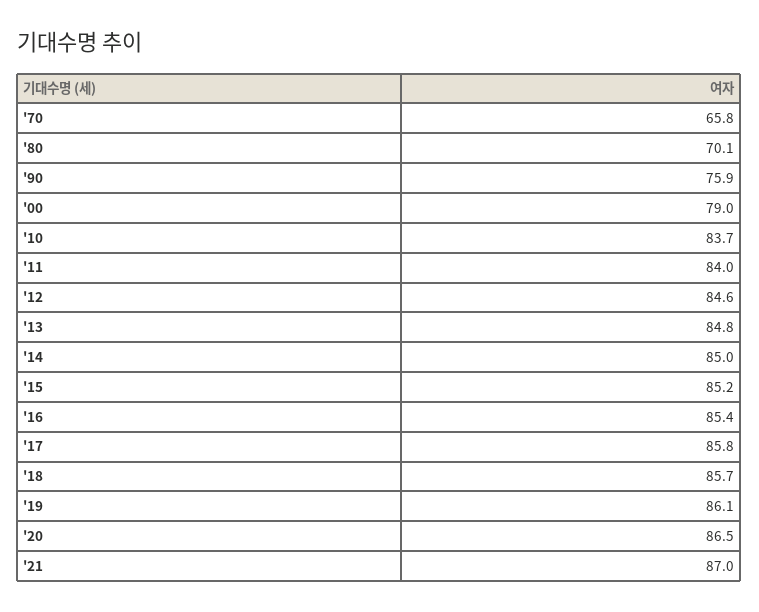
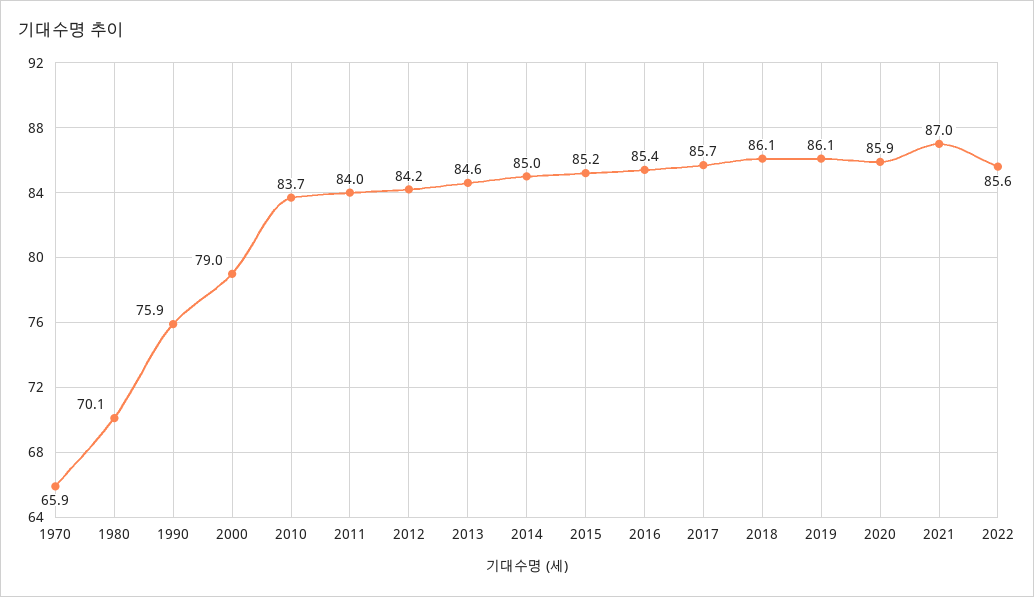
'70: 65.8 -> 65.9
'12: 84.6 -> 84.2
'13: 84.8 -> 84.6
'17: 85.8 -> 85.7
'18: 85.7 -> 86.1
'20: 86.5 -> 85.9
2022: none -> 85.6

